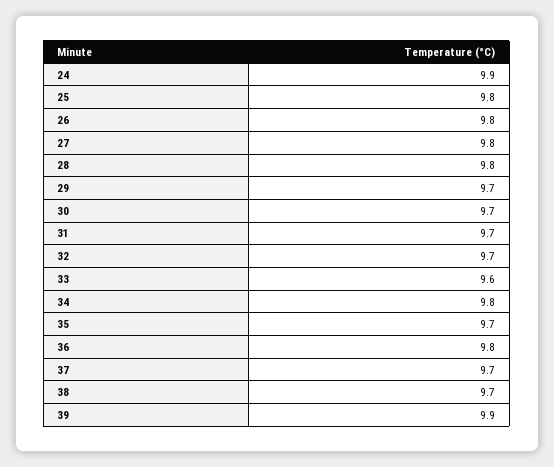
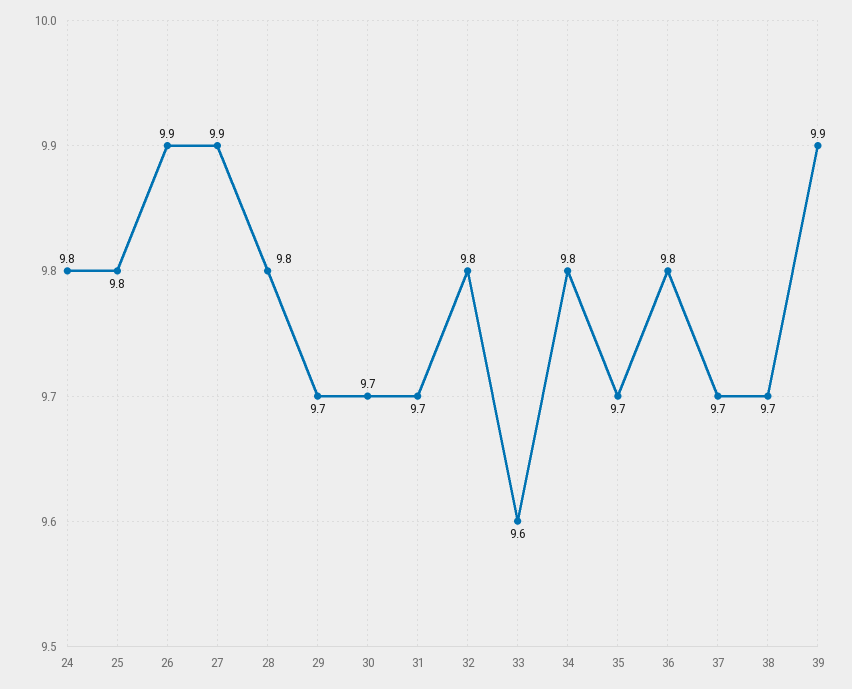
24: 9.9 -> 9.8
26: 9.8 -> 9.9
27: 9.8 -> 9.9
32: 9.7 -> 9.8

